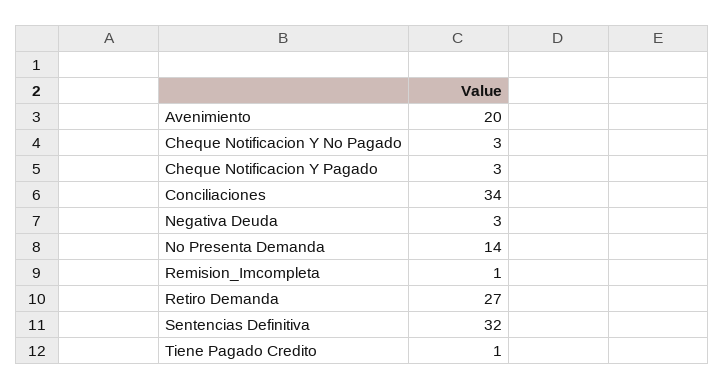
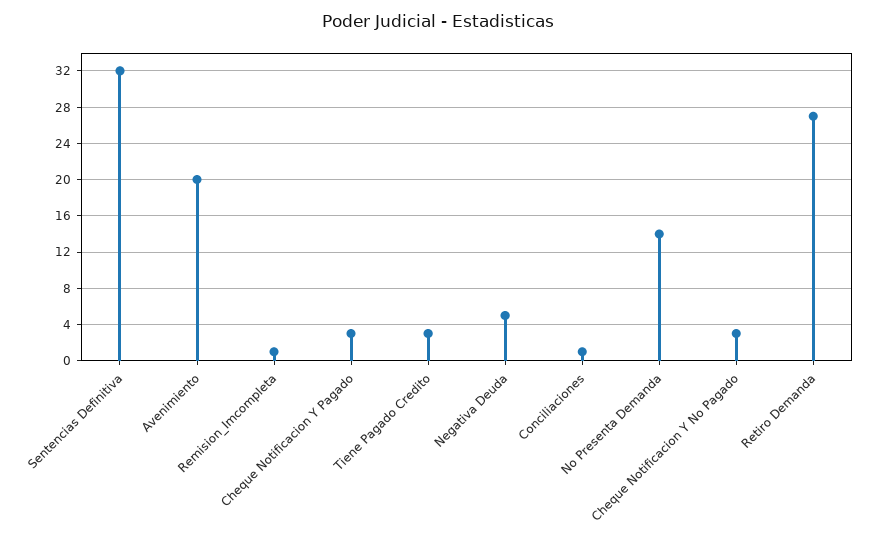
Conciliaciones: 34 -> 1
Negativa Deuda: 3 -> 5
Tiene Pagado Credito: 1 -> 3

